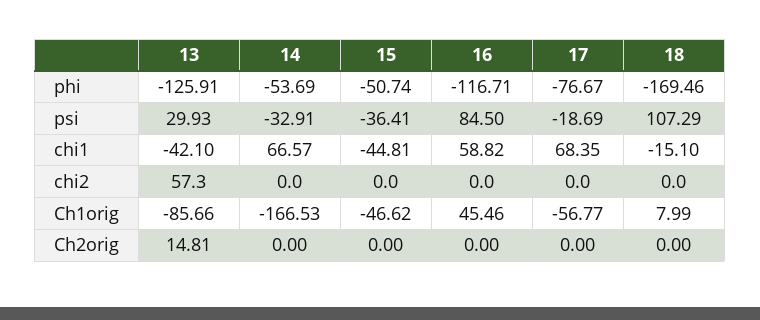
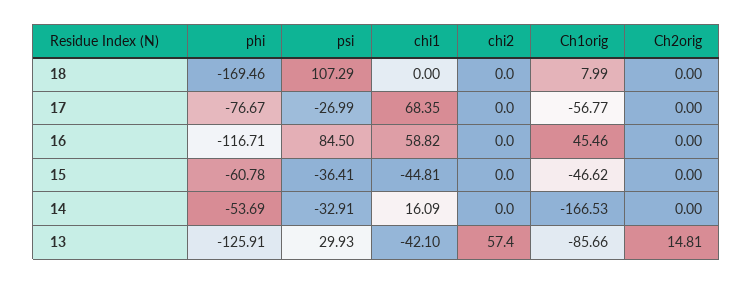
15, phi: -50.74 -> -60.78
17, psi: -18.69 -> -26.99
14, chi1: 66.57 -> 16.09
18, chi1: -15.1 -> 0
13, chi2: 57.3 -> 57.4

